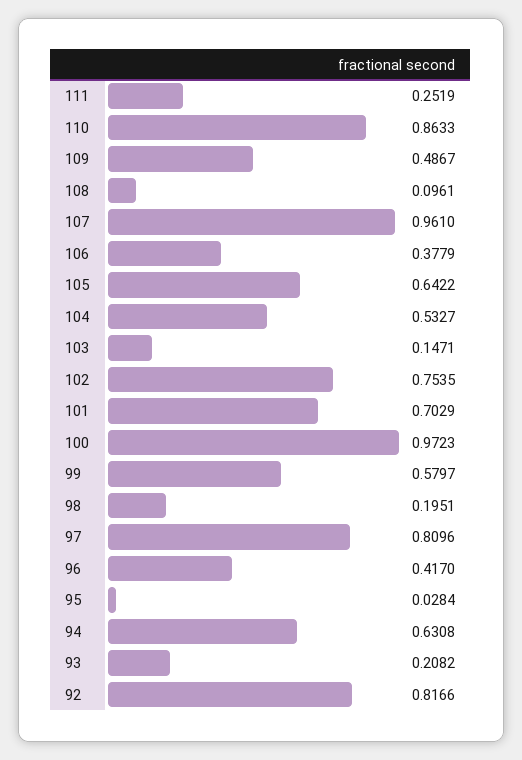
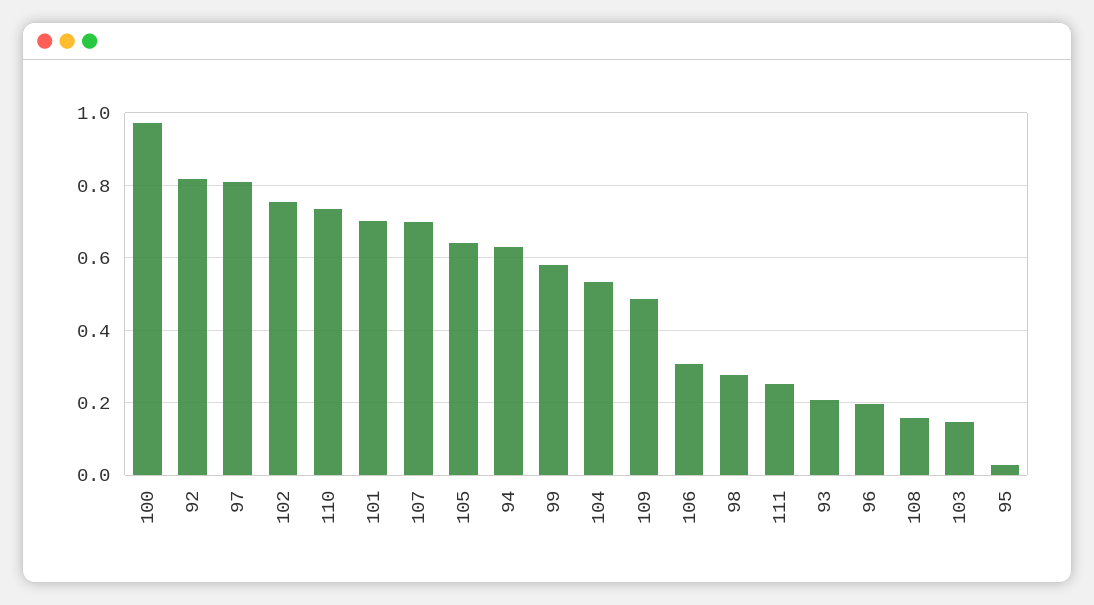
110: 0.8633 -> 0.74
108: 0.0961 -> 0.16
107: 0.961 -> 0.7
106: 0.3779 -> 0.3
98: 0.1951 -> 0.28
96: 0.417 -> 0.2

